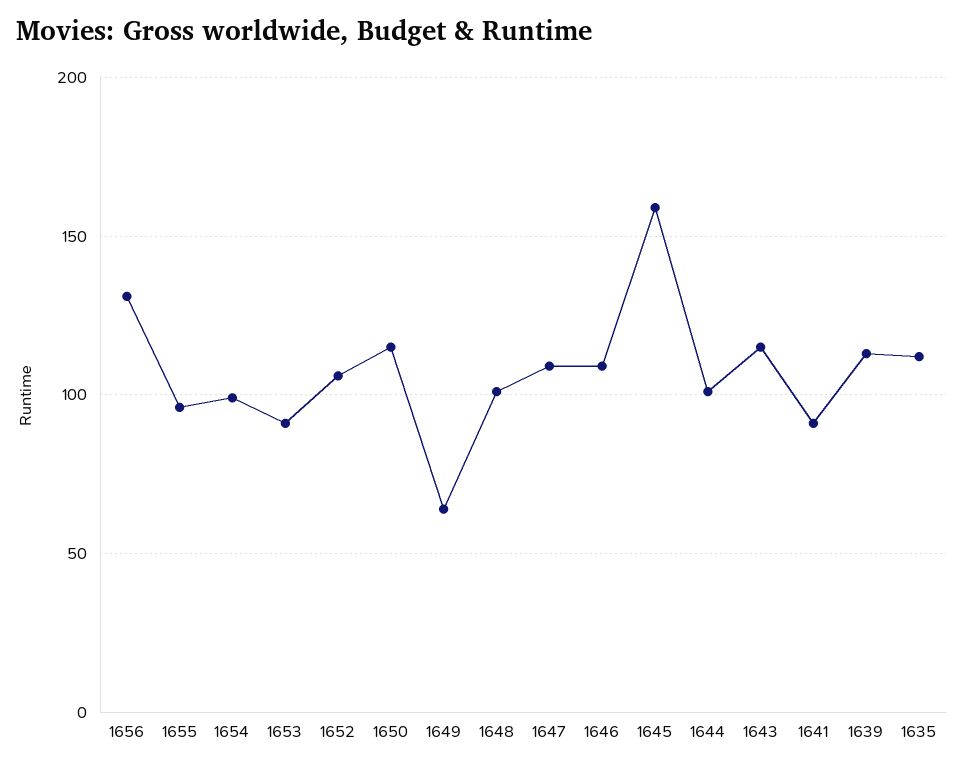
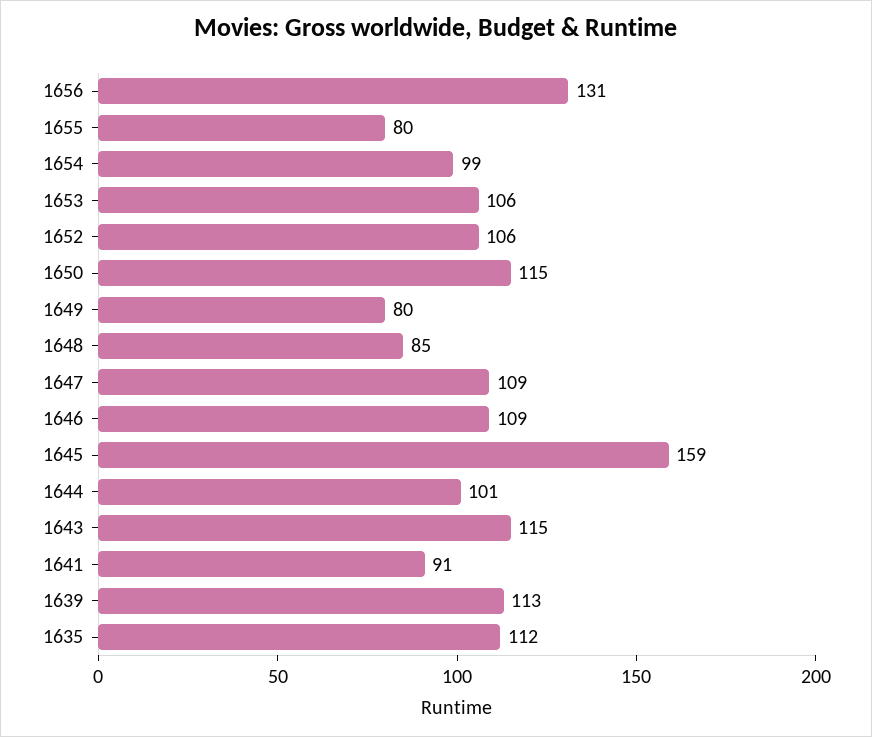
1655: 95 -> 80
1653: 90 -> 106
1649: 65 -> 80
1648: 100 -> 85

